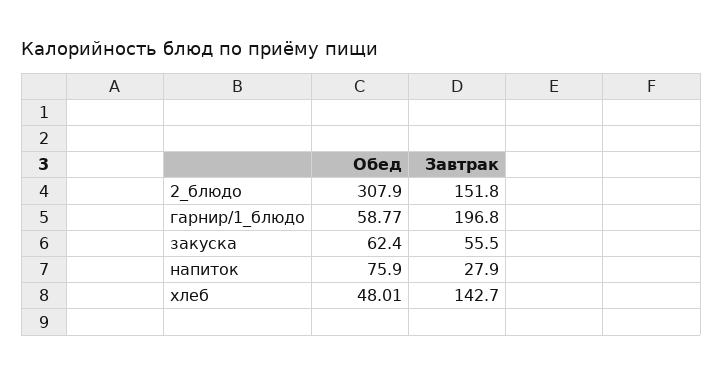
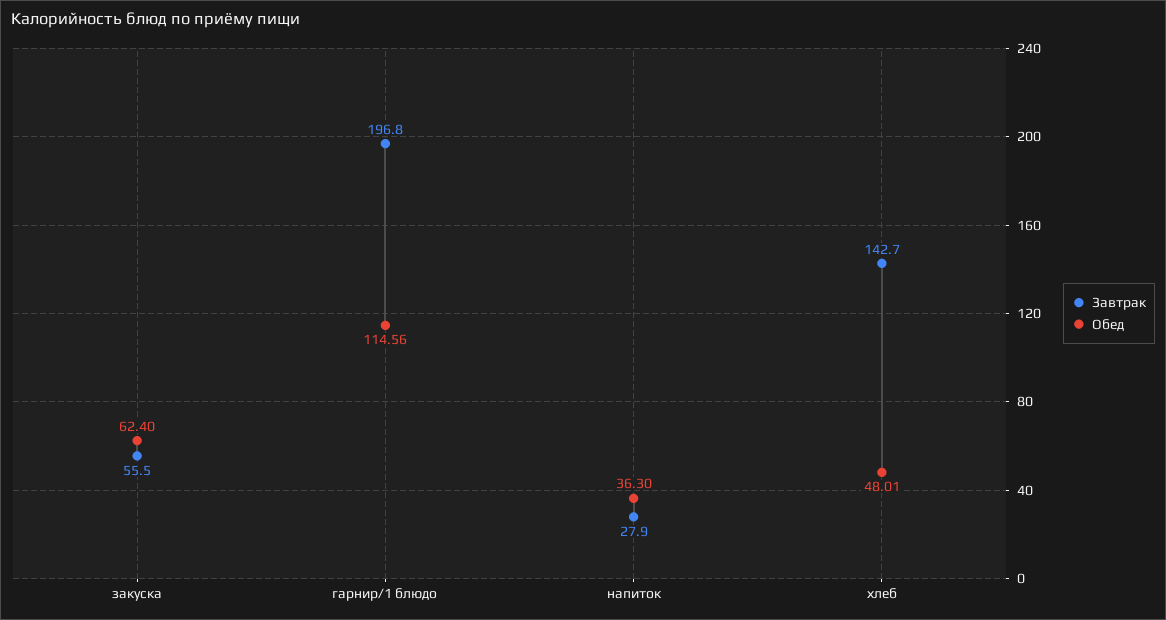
Обед, 2_блюдо: 307.9 -> none
Завтрак, 2_блюдо: 151.8 -> none
Обед, гарнир/1_блюдо: 58.77 -> 114.56
Обед, напиток: 75.9 -> 36.3

